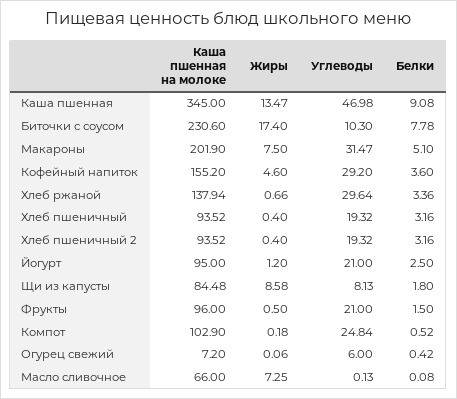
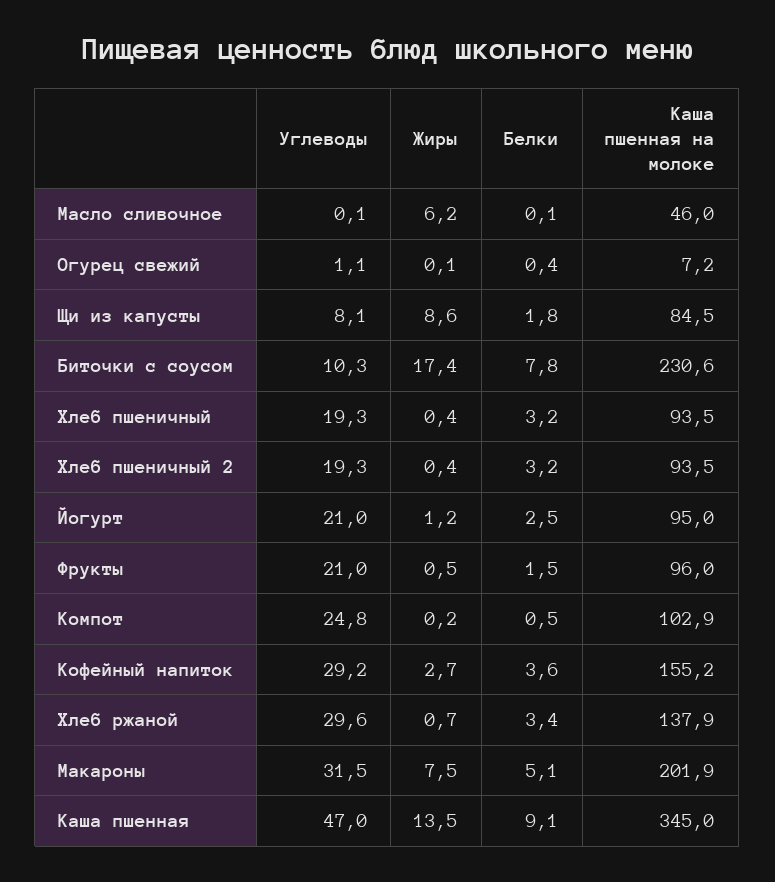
Жиры, Кофейный напиток: 4.6 -> 2.7
Углеводы, Огурец свежий: 6 -> 1.1
Каша пшенная на молоке, Масло сливочное: 66 -> 46
Жиры, Масло сливочное: 7.25 -> 6.2

